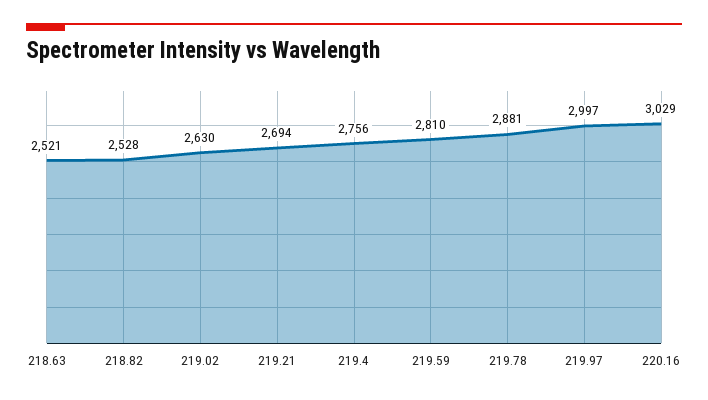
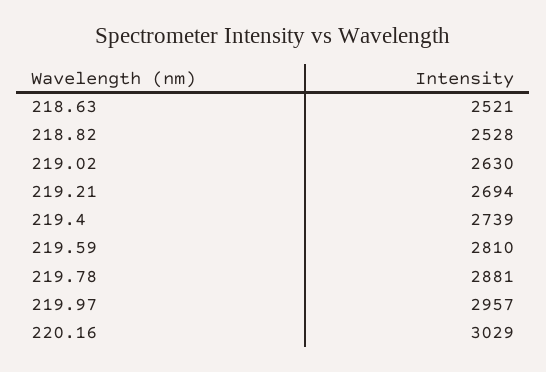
219.4: 2756 -> 2739
219.97: 2997 -> 2957

